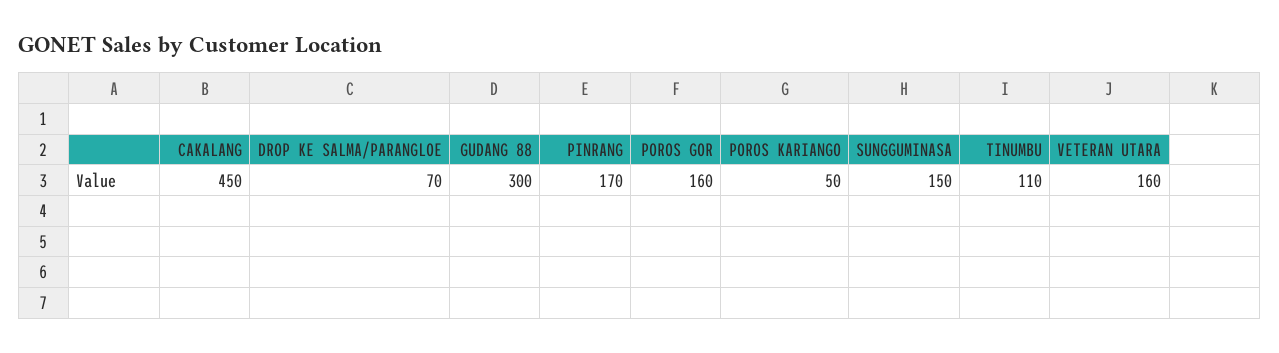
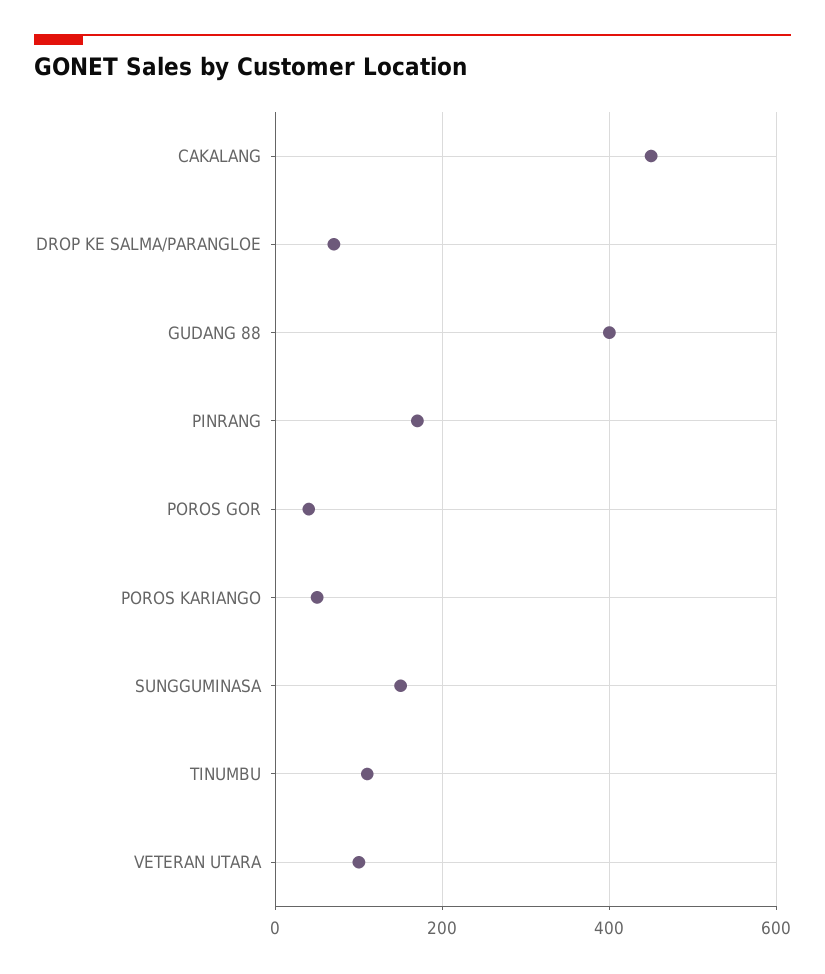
GUDANG 88: 300 -> 400
POROS GOR: 160 -> 40
VETERAN UTARA: 160 -> 100

